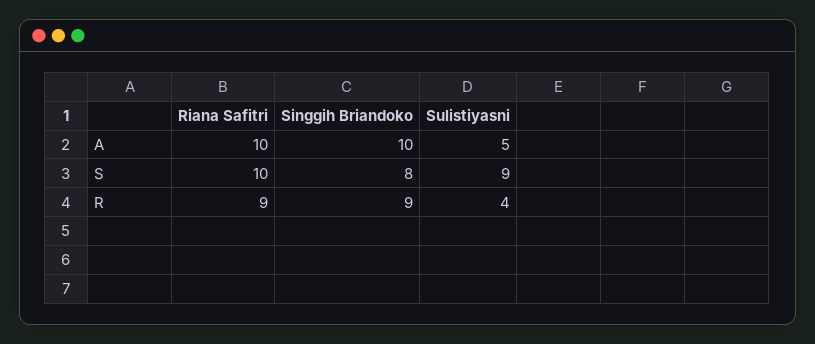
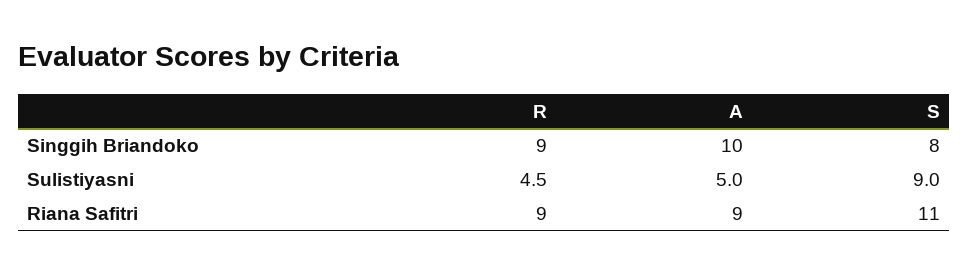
Riana Safitri, A: 10 -> 9
Riana Safitri, S: 10 -> 11
Sulistiyasni, R: 4 -> 4.5

